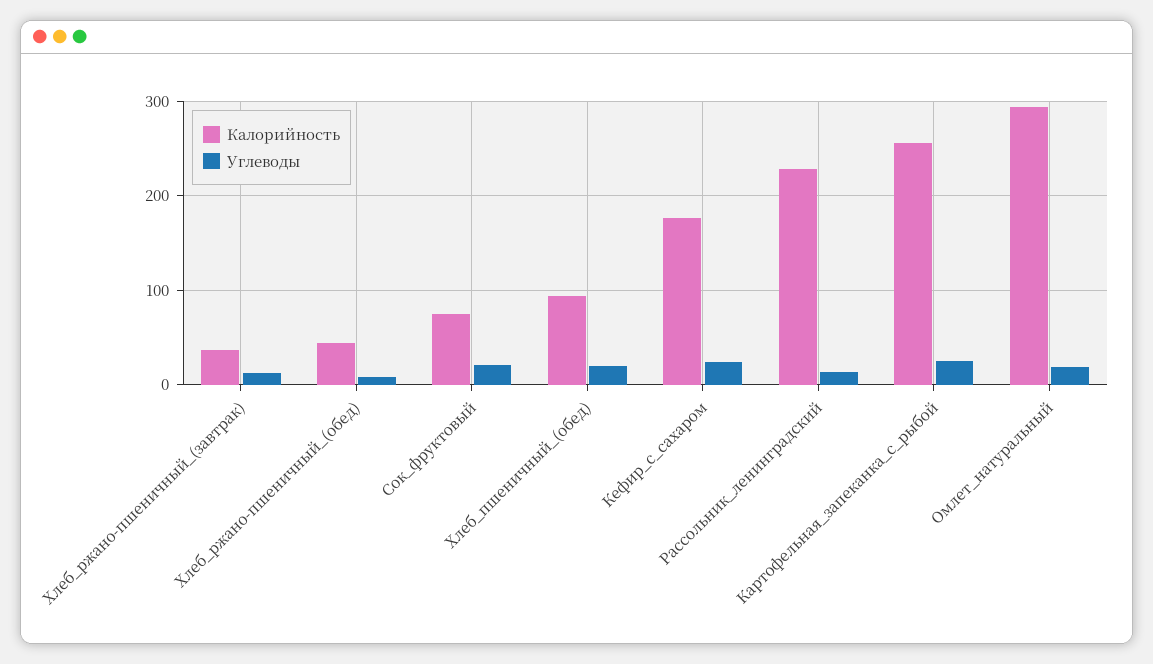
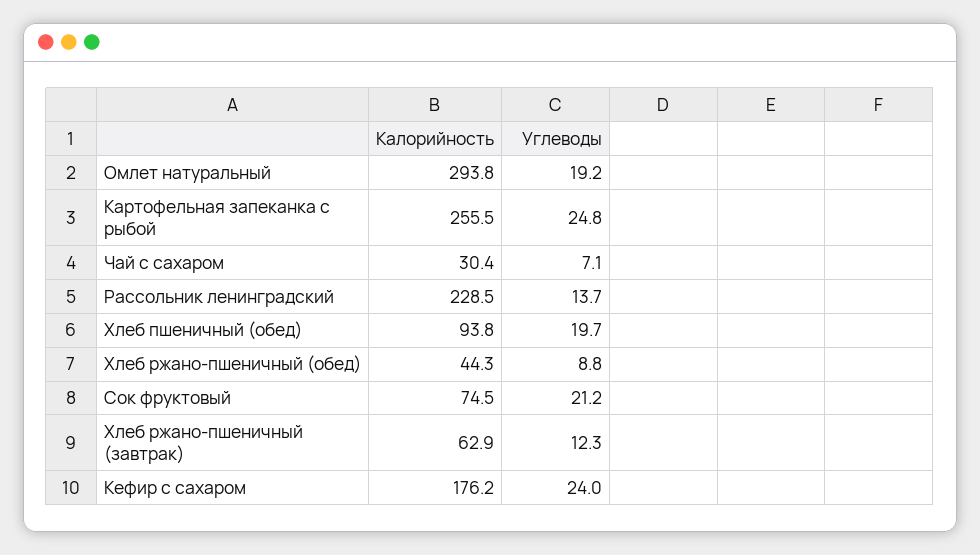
Калорийность, Хлеб_ржано-пшеничный_(завтрак): 40 -> 62.9
Калорийность, Чай с сахаром: none -> 30.4
Углеводы, Чай с сахаром: none -> 7.1

